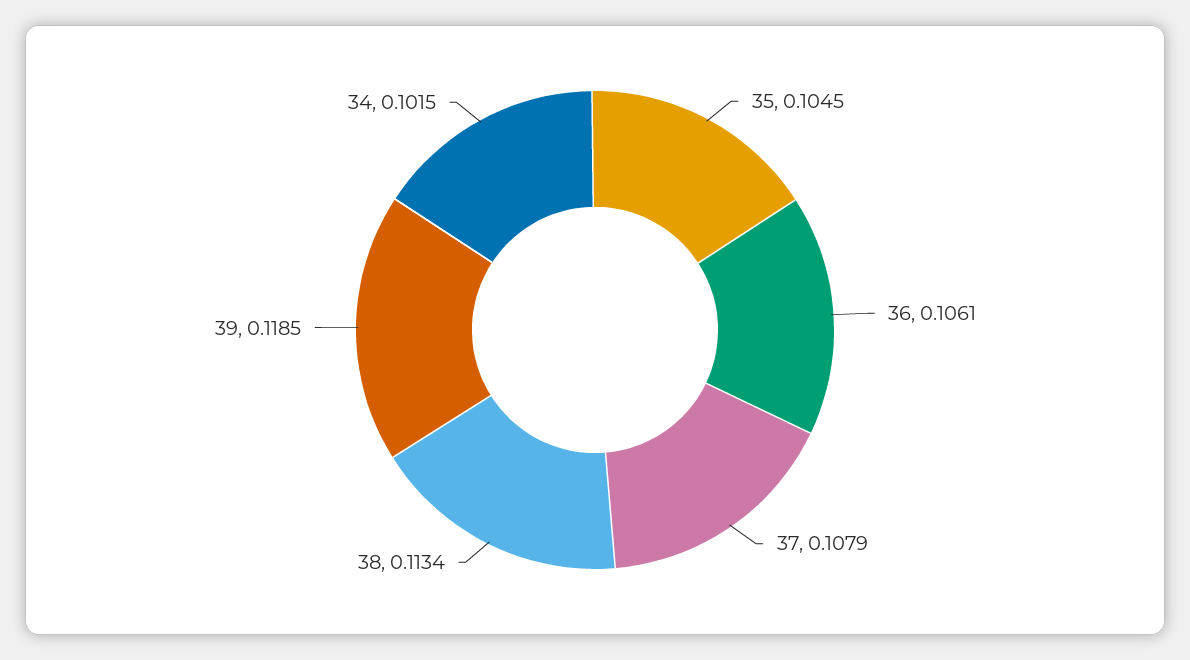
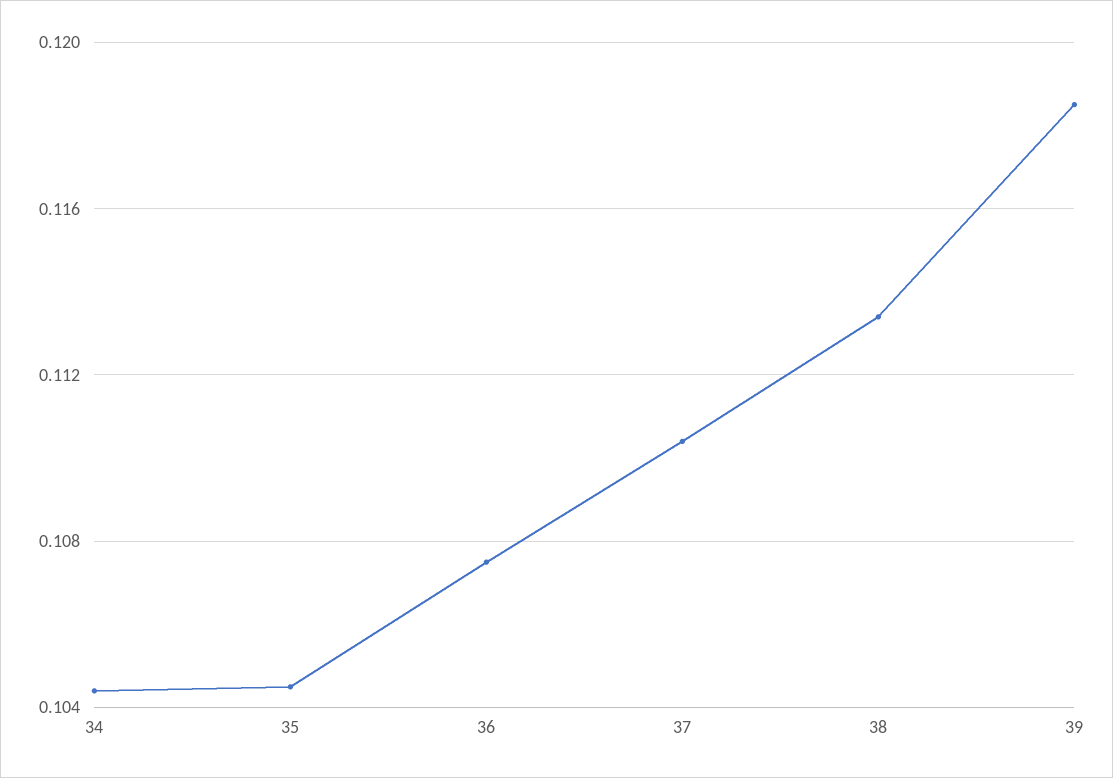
36: 0.1061 -> 0.1075
37: 0.1079 -> 0.1105
34: 0.1015 -> 0.1045

